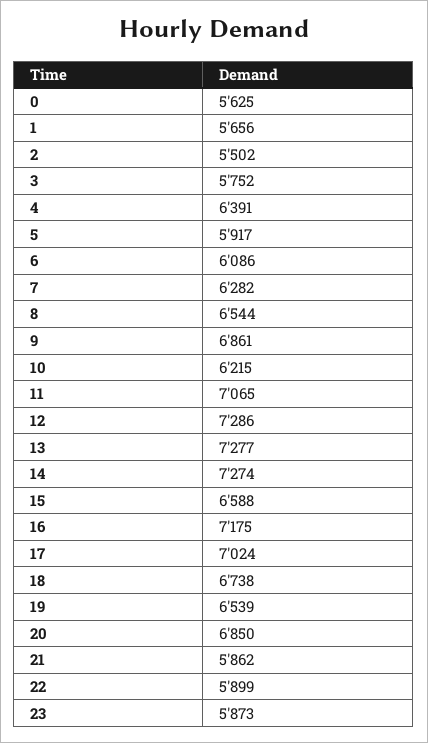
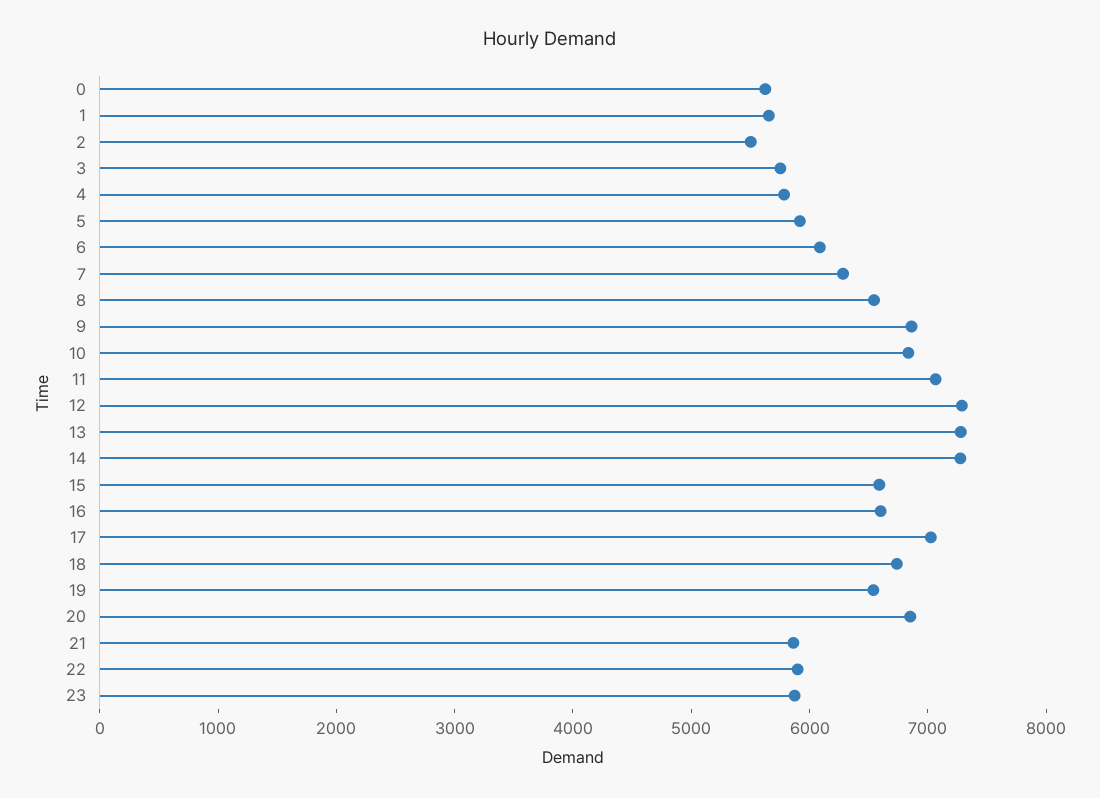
4: 6391 -> 5800
10: 6215 -> 6800
16: 7175 -> 6600

